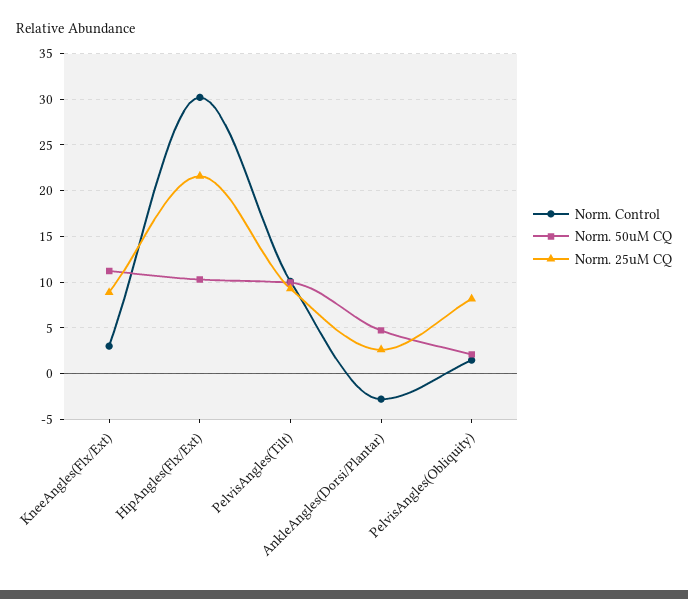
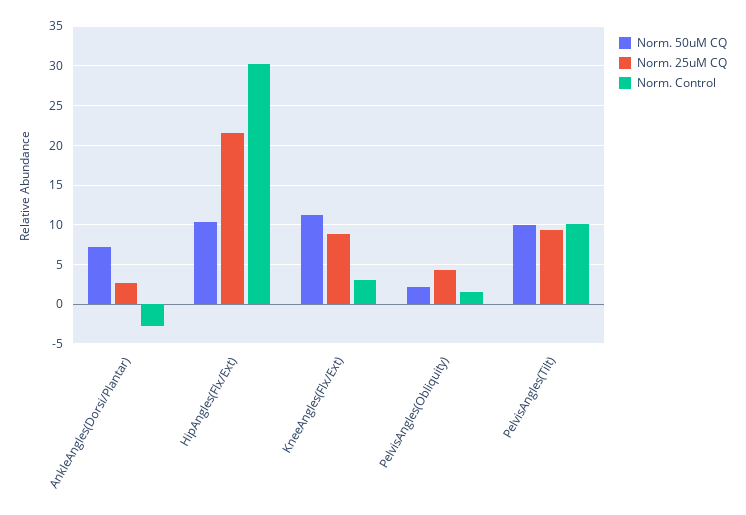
Norm. 50uM CQ, AnkleAngles(Dorsi/Plantar): 5 -> 7
Norm. 25uM CQ, PelvisAngles(Obliquity): 8 -> 4

